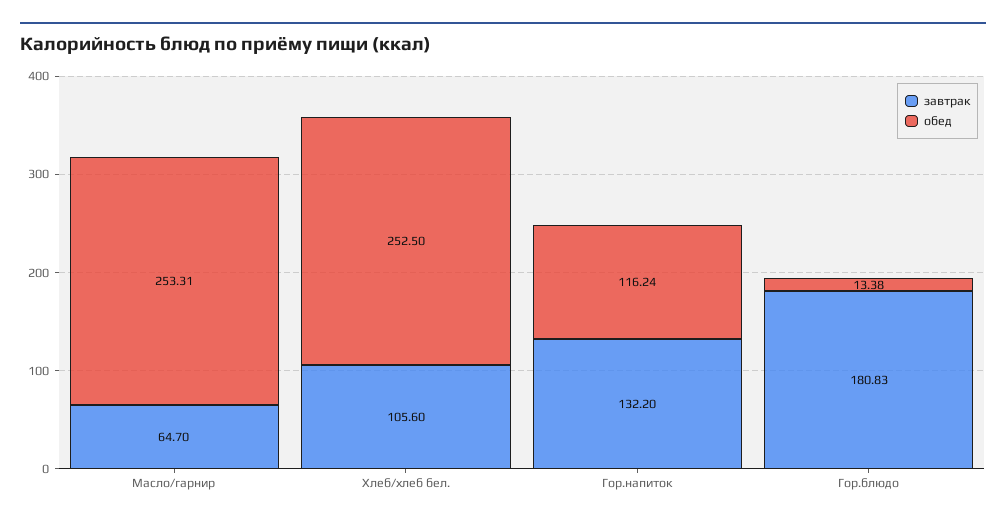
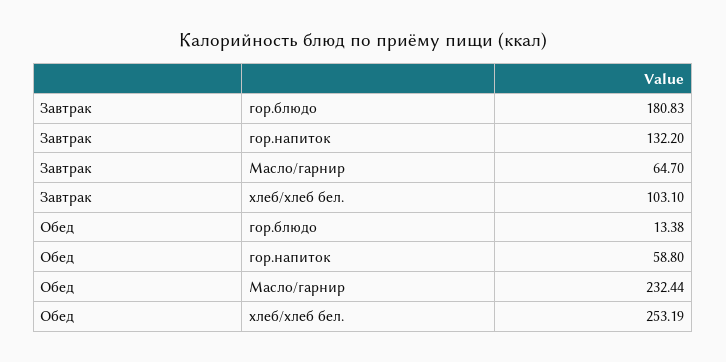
обед, Масло/гарнир: 253.31 -> 232.44
завтрак, Хлеб/хлеб бел.: 105.6 -> 103.1
обед, Хлеб/хлеб бел.: 252.5 -> 253.19
обед, Гор.напиток: 116.24 -> 58.8

